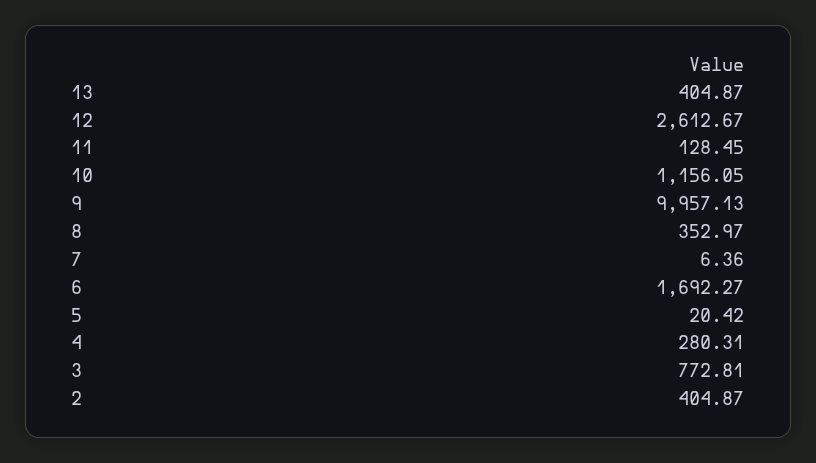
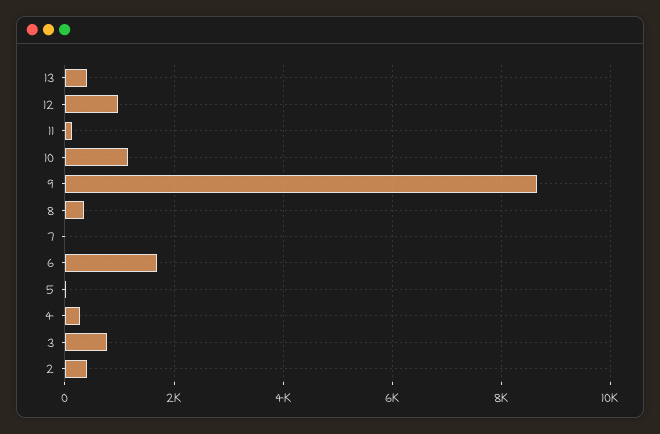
12: 2612.67 -> 1000
9: 9957.13 -> 8600

